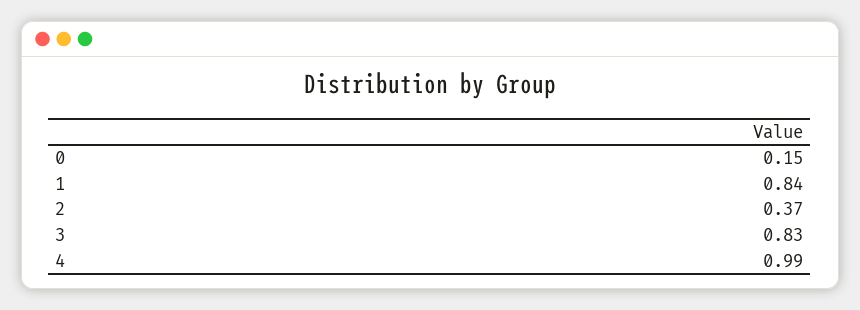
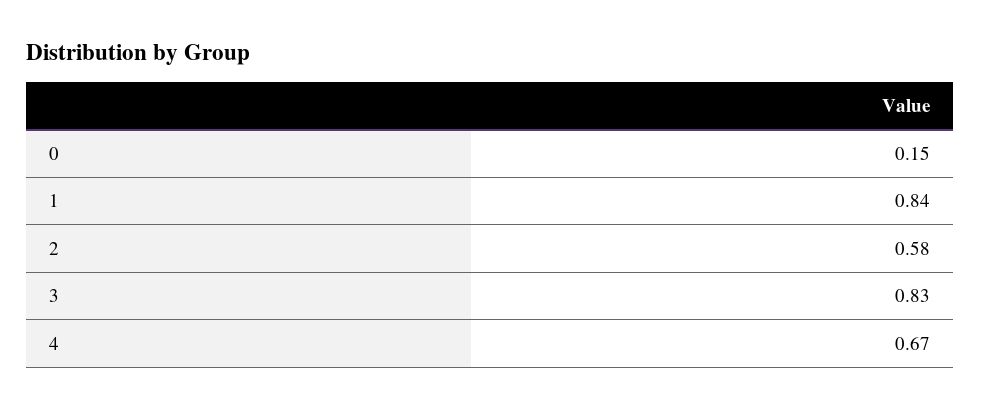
2: 0.37 -> 0.58
4: 0.99 -> 0.67

